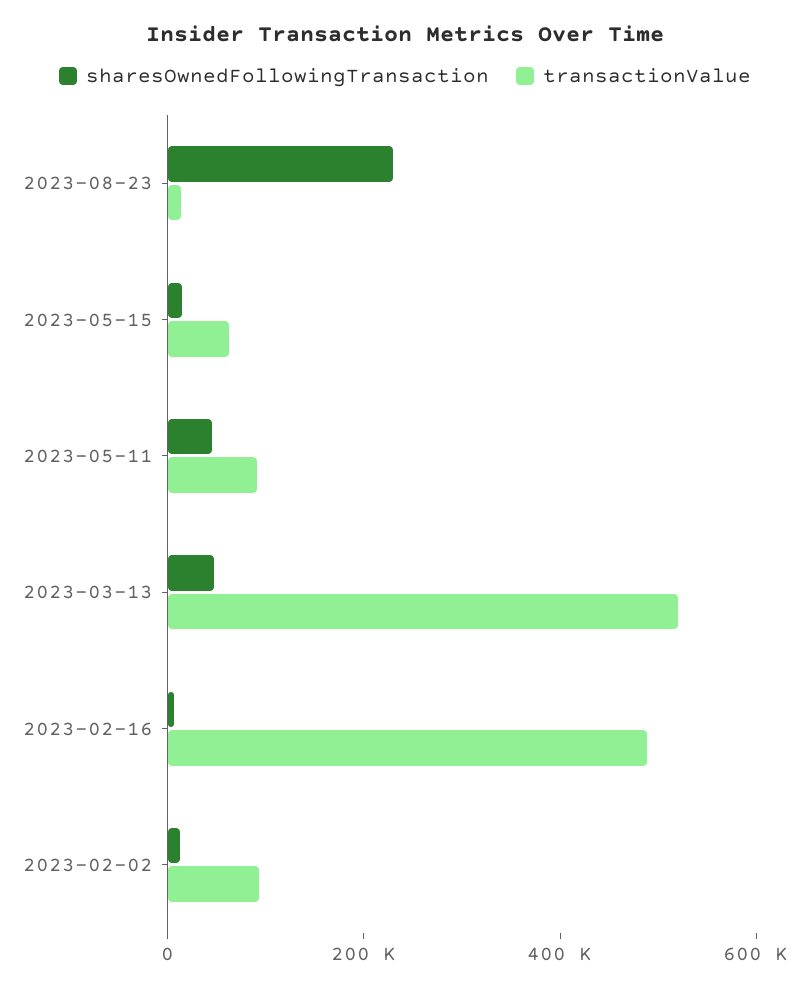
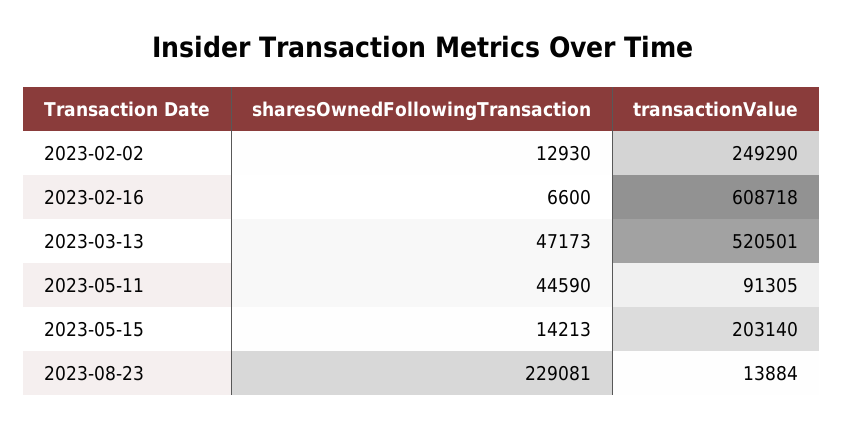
transactionValue, 2023-05-15: 50000 -> 203140
transactionValue, 2023-02-16: 500000 -> 608718
transactionValue, 2023-02-02: 100000 -> 249290

